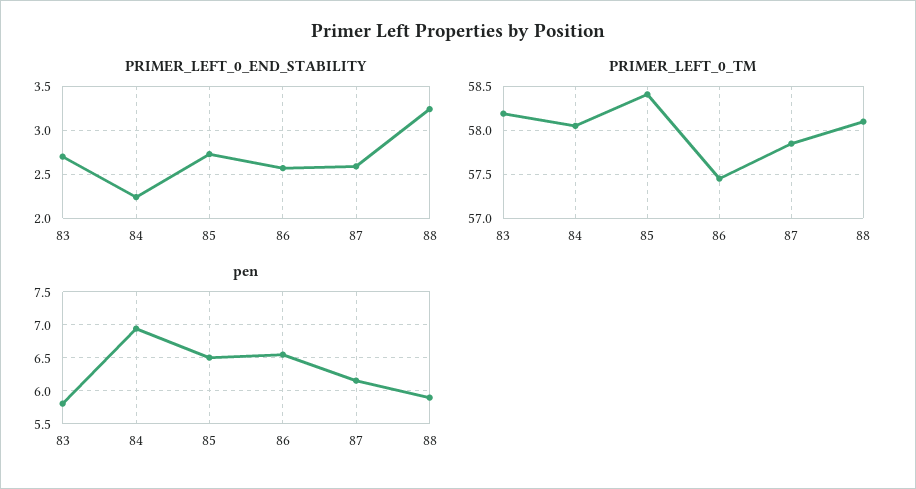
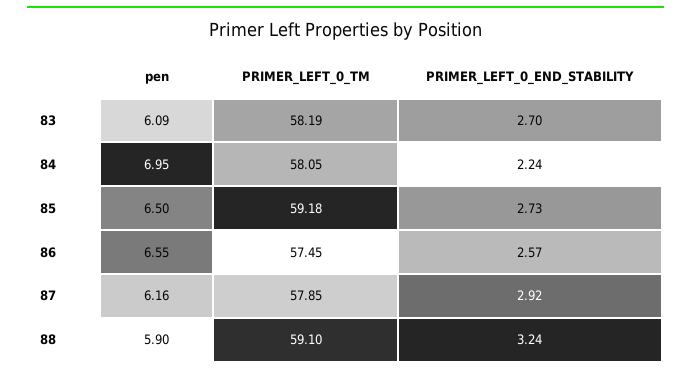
PRIMER_LEFT_0_END_STABILITY, 87: 2.6 -> 2.92
PRIMER_LEFT_0_TM, 85: 58.4 -> 59.18
PRIMER_LEFT_0_TM, 88: 58.1 -> 59.1
pen, 83: 5.8 -> 6.09

